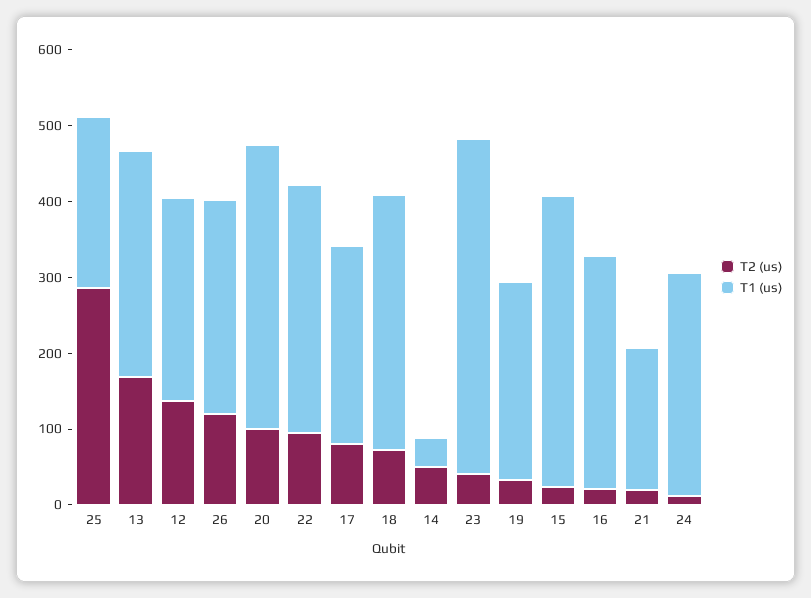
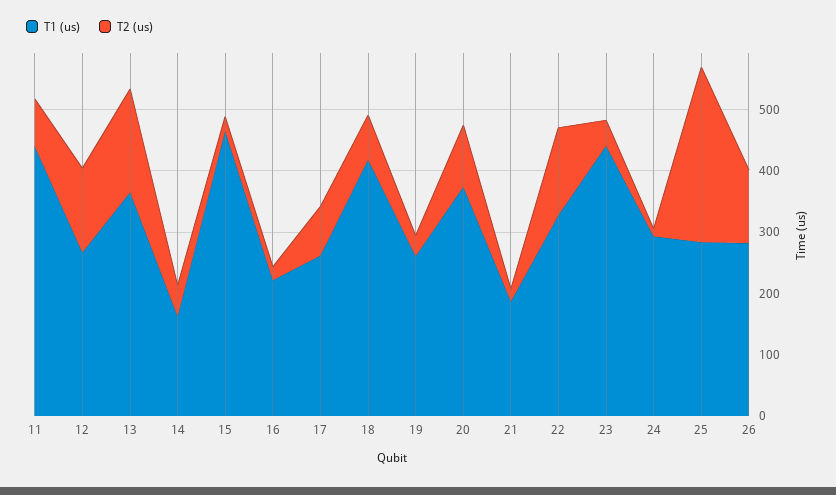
T1 (us), 25: 220 -> 280
T1 (us), 13: 300 -> 360
T2 (us), 22: 100 -> 140
T1 (us), 18: 340 -> 420
T1 (us), 14: 40 -> 160
T1 (us), 15: 380 -> 460
T1 (us), 16: 300 -> 220
T1 (us), 11: none -> 440
T2 (us), 11: none -> 80

